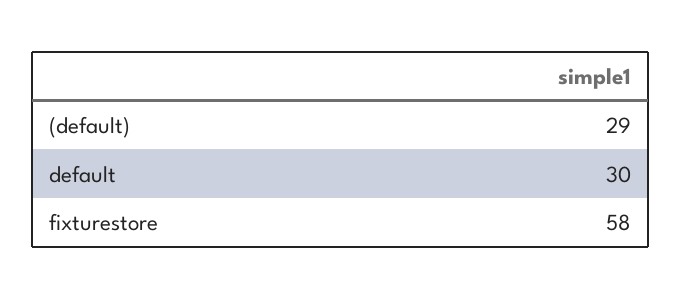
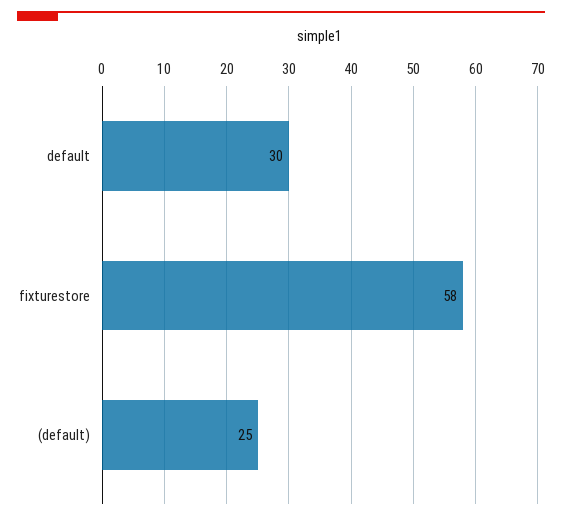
(default): 29 -> 25

